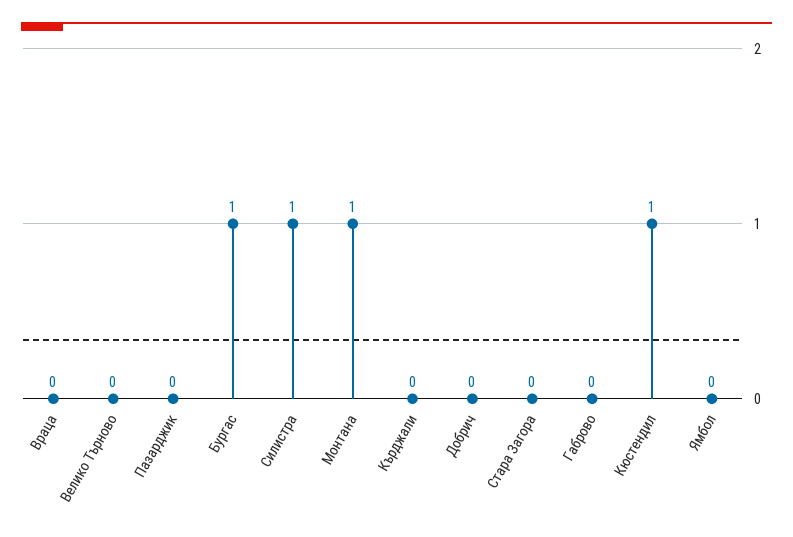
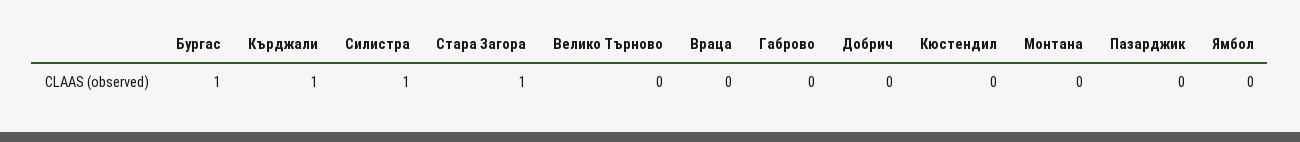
Монтана: 1 -> 0
Кърджали: 0 -> 1
Стара Загора: 0 -> 1
Кюстендил: 1 -> 0

